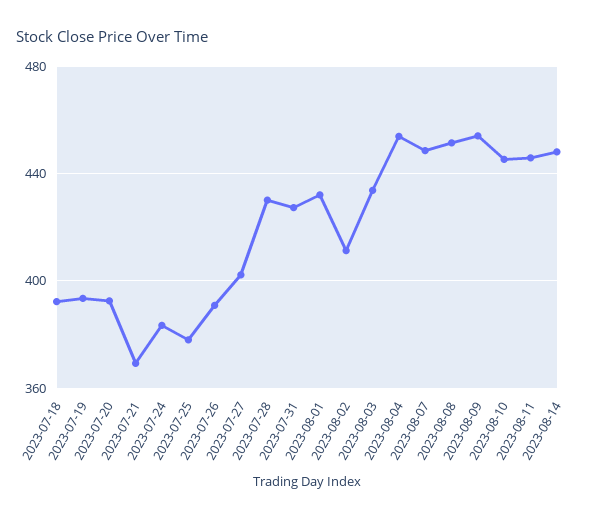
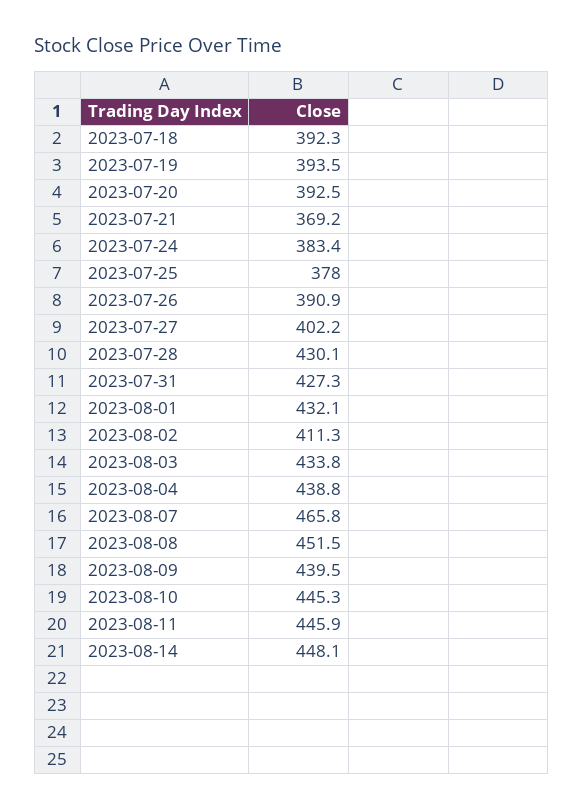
2023-08-04: 455 -> 438.8
2023-08-07: 450 -> 465.8
2023-08-09: 455 -> 439.5

